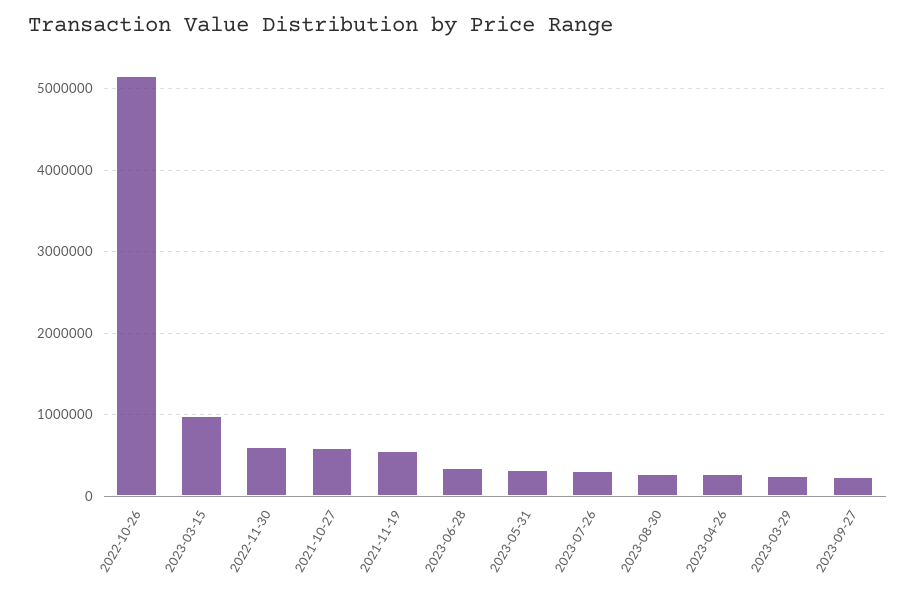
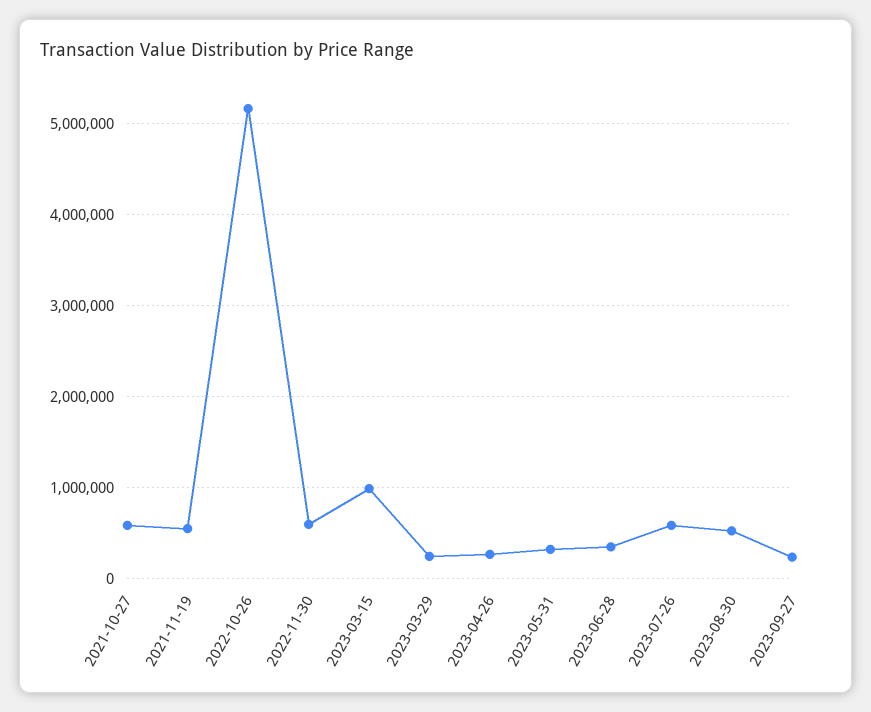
2023-07-26: 300000 -> 600000
2023-08-30: 300000 -> 500000

